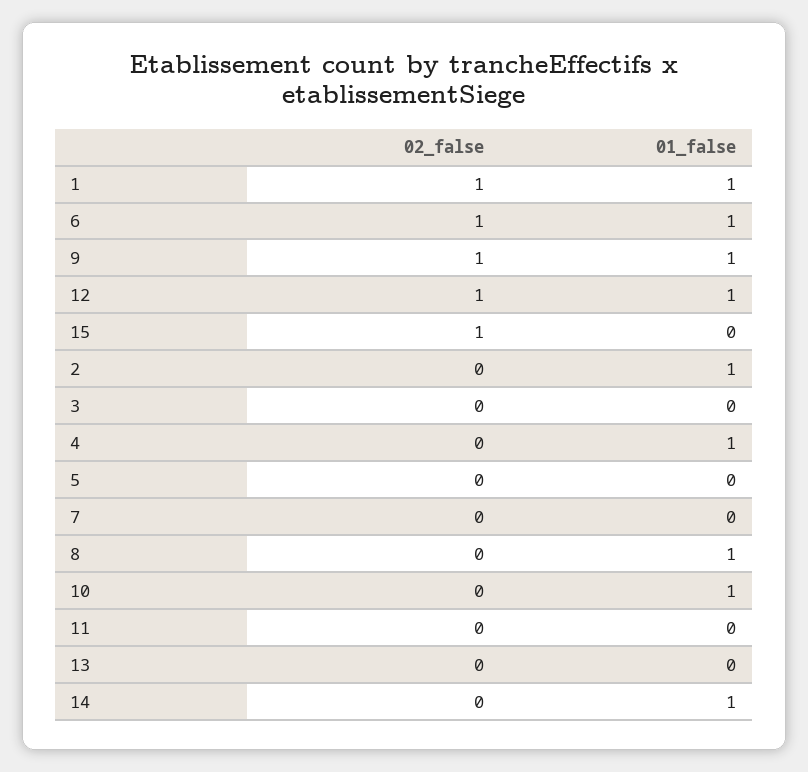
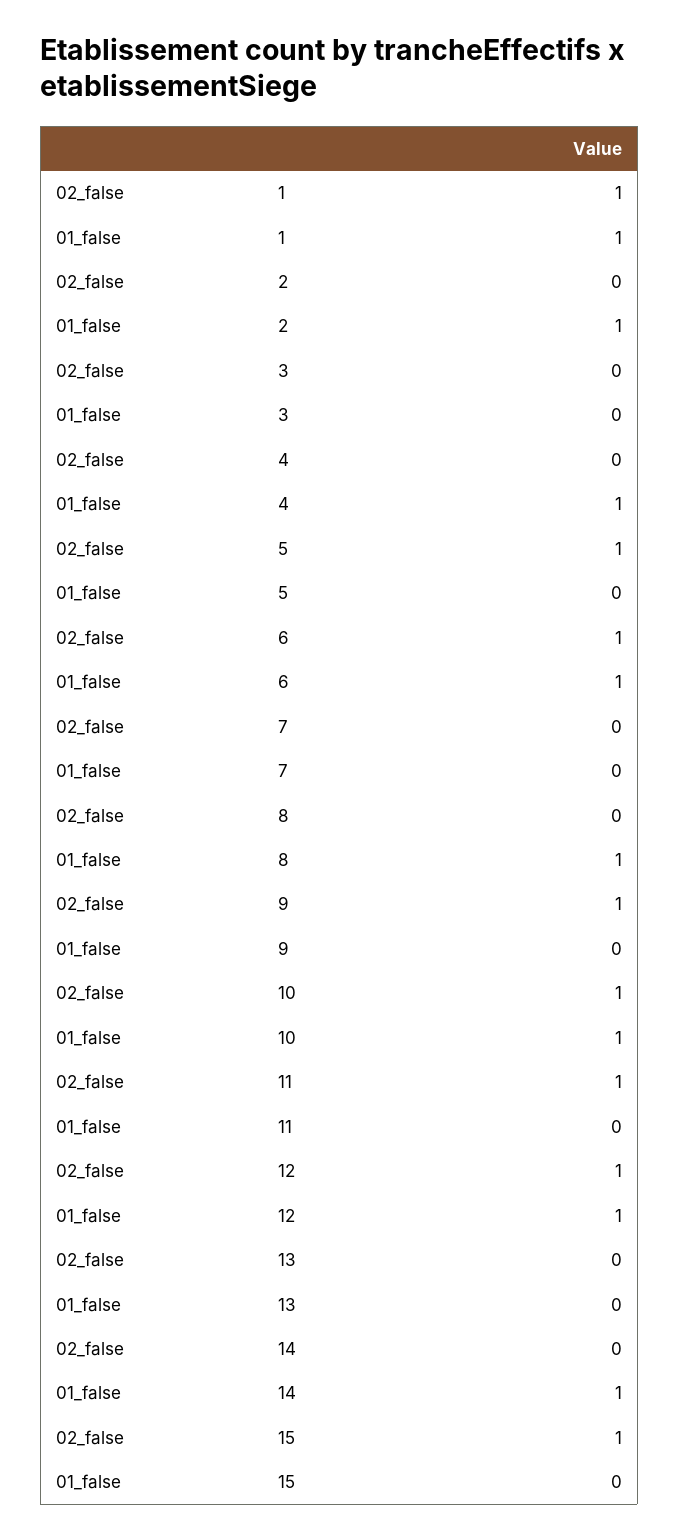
01_false, 9: 1 -> 0
02_false, 5: 0 -> 1
02_false, 10: 0 -> 1
02_false, 11: 0 -> 1

